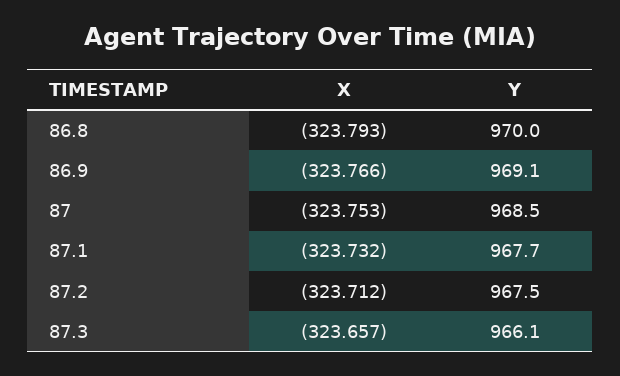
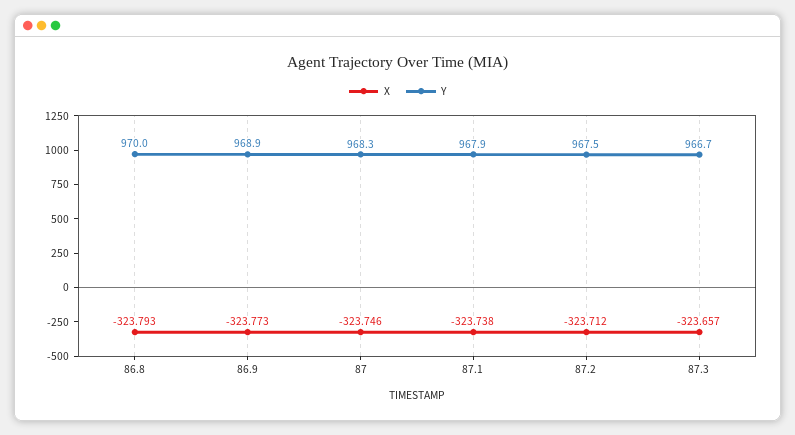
X, 86.9: -323.766 -> -323.773
Y, 86.9: 969.1 -> 968.9
X, 87: -323.753 -> -323.746
Y, 87: 968.5 -> 968.3
X, 87.1: -323.732 -> -323.738
Y, 87.1: 967.7 -> 967.9
Y, 87.3: 966.1 -> 966.7

